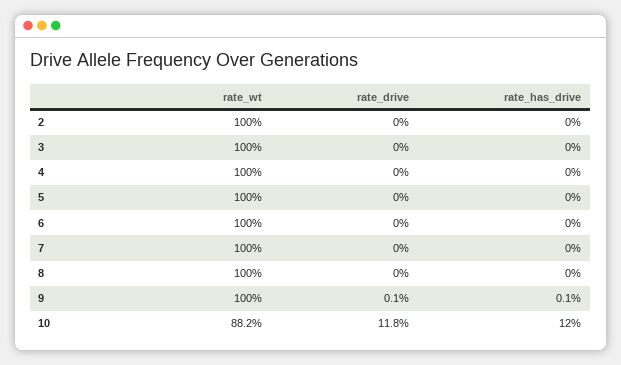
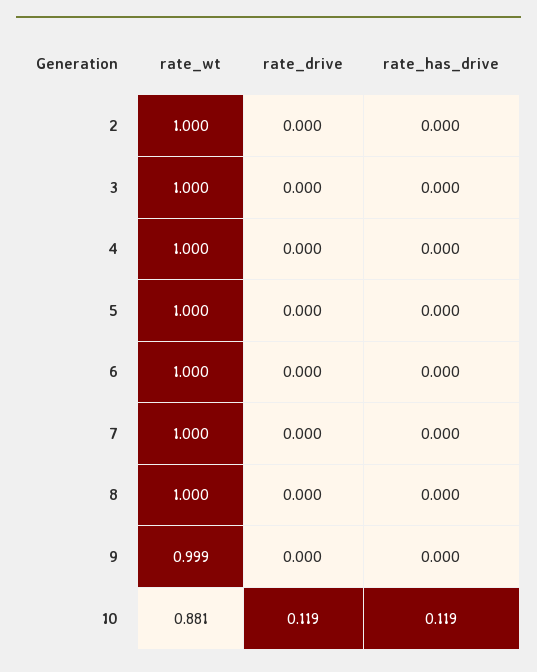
rate_wt, 9: 1 -> 0.999
rate_drive, 9: 0.001 -> 0
rate_has_drive, 9: 0.001 -> 0
rate_wt, 10: 0.882 -> 0.881
rate_drive, 10: 0.118 -> 0.119
rate_has_drive, 10: 0.12 -> 0.119

